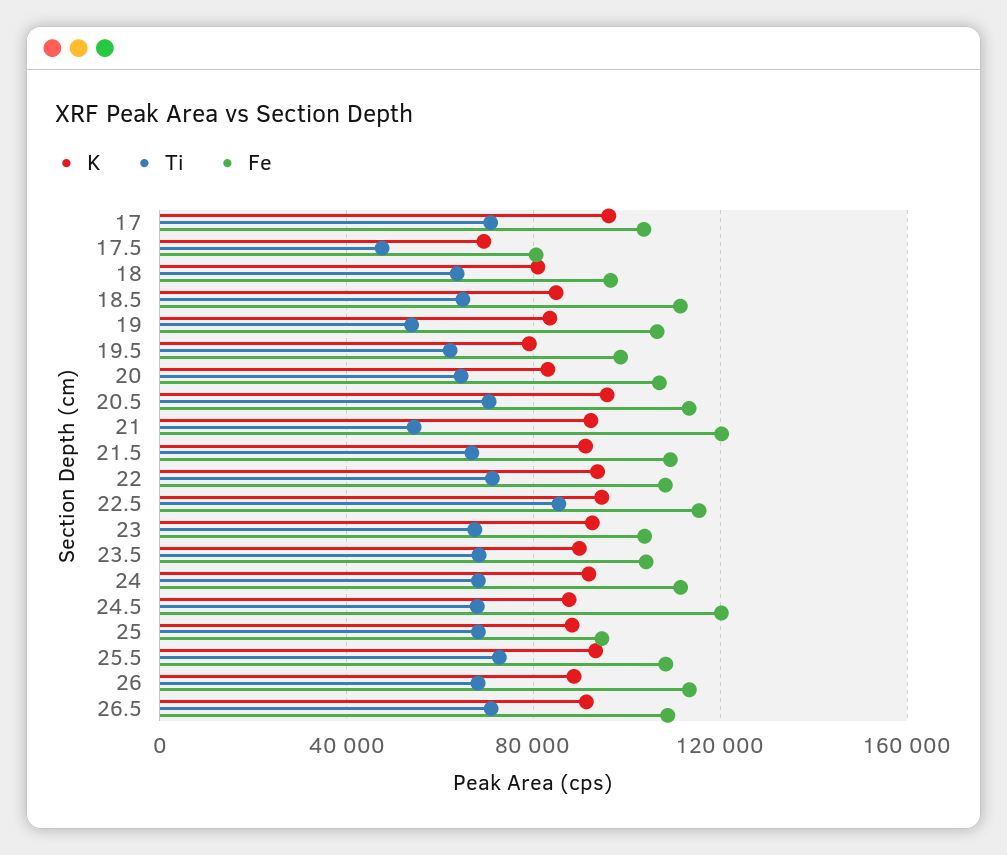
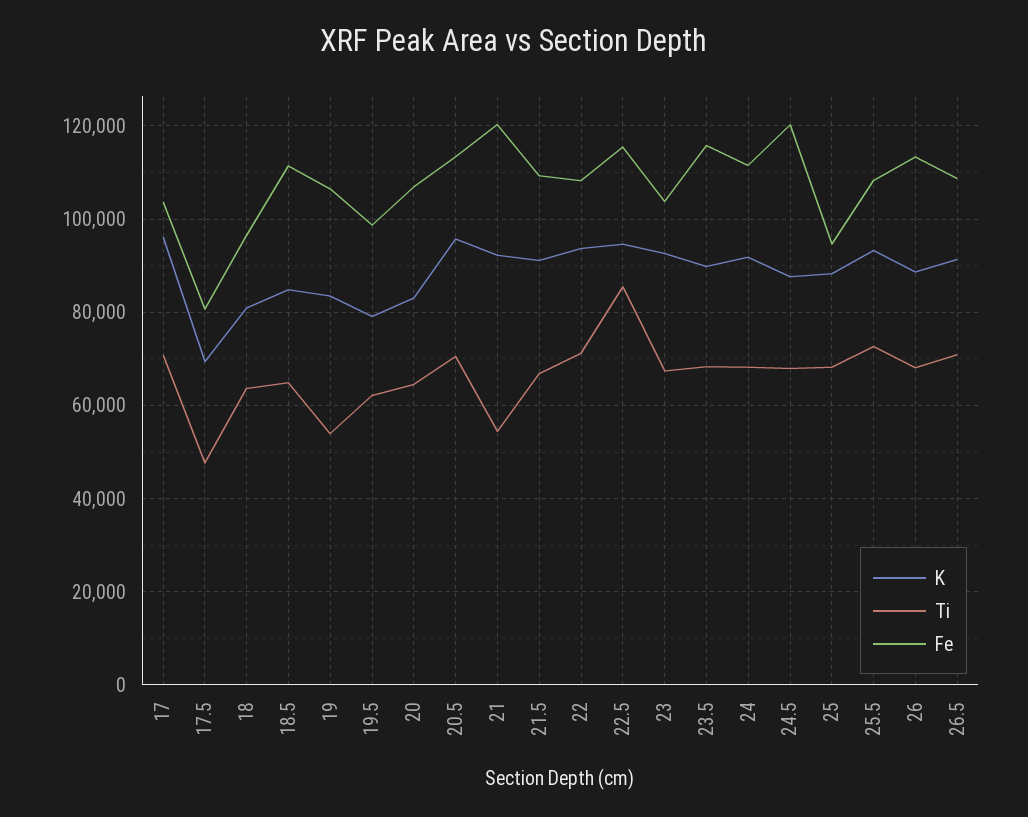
Fe, 23.5: 105000 -> 116000

